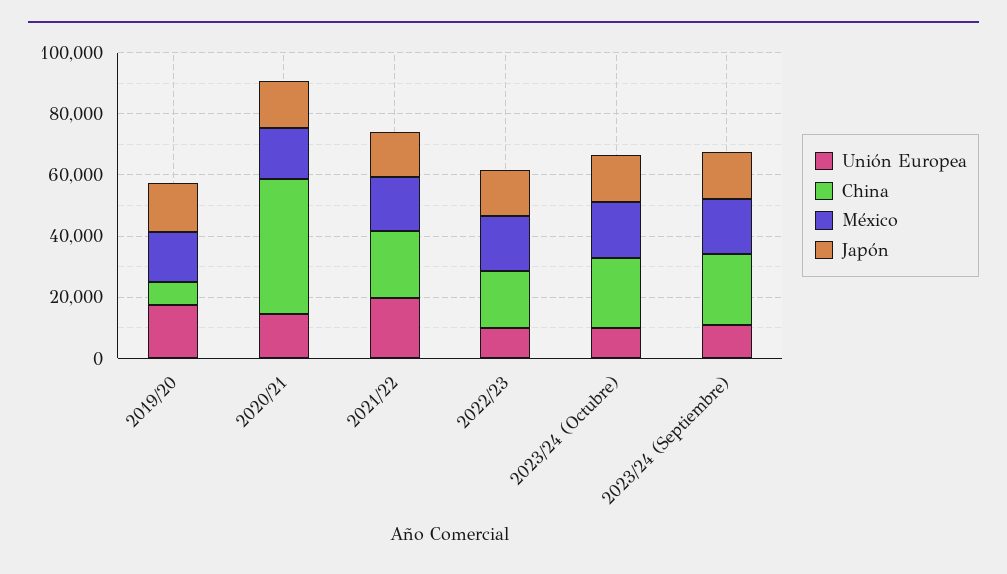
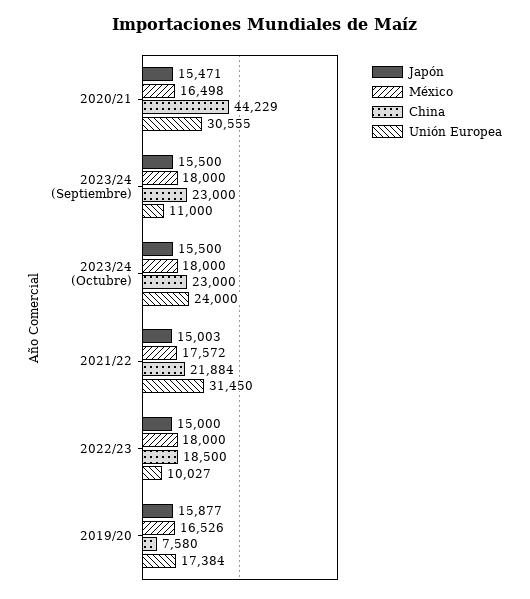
Unión Europea, 2020/21: 15000 -> 30555
Unión Europea, 2021/22: 20000 -> 31450
Unión Europea, 2023/24 (Octubre): 10000 -> 24000

